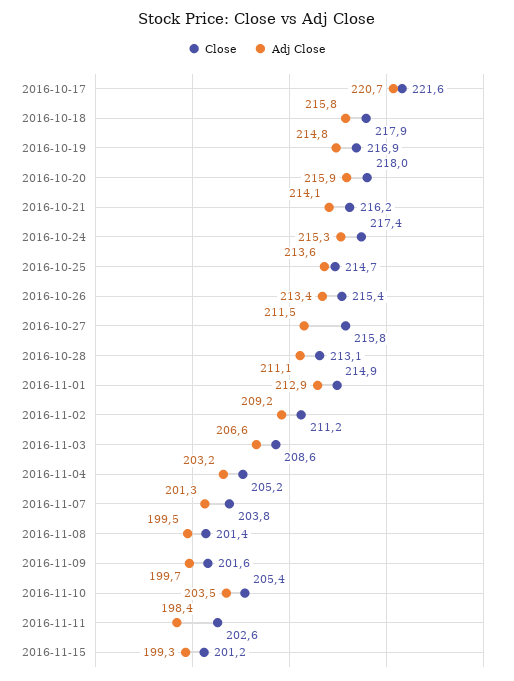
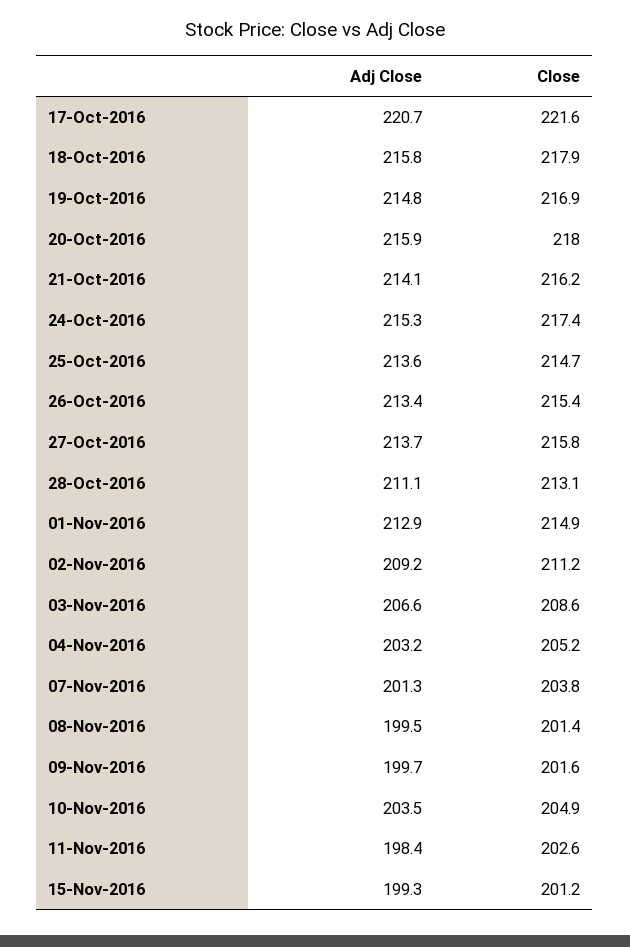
Adj Close, 2016-10-27: 211.5 -> 213.7
Close, 2016-11-10: 205.4 -> 204.9

